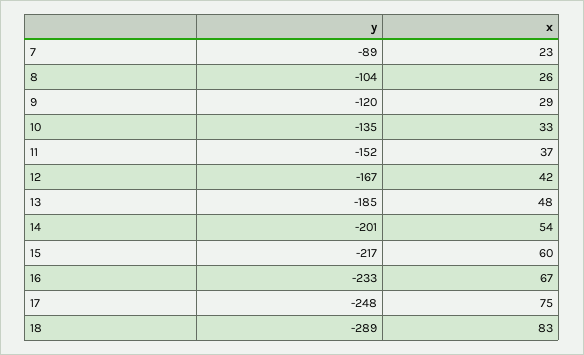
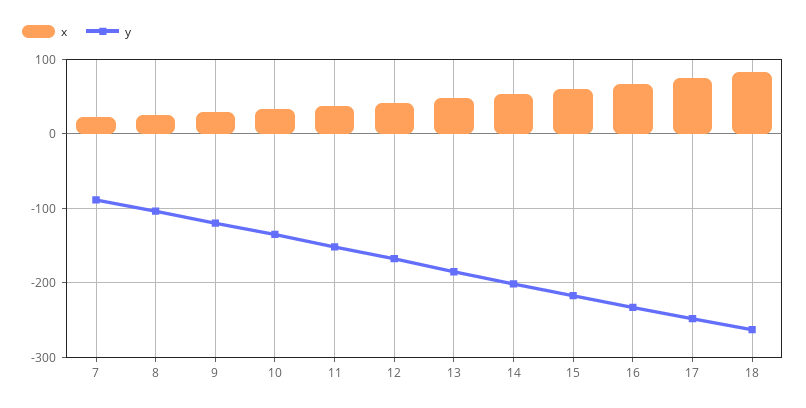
y, 18: -289 -> -260

